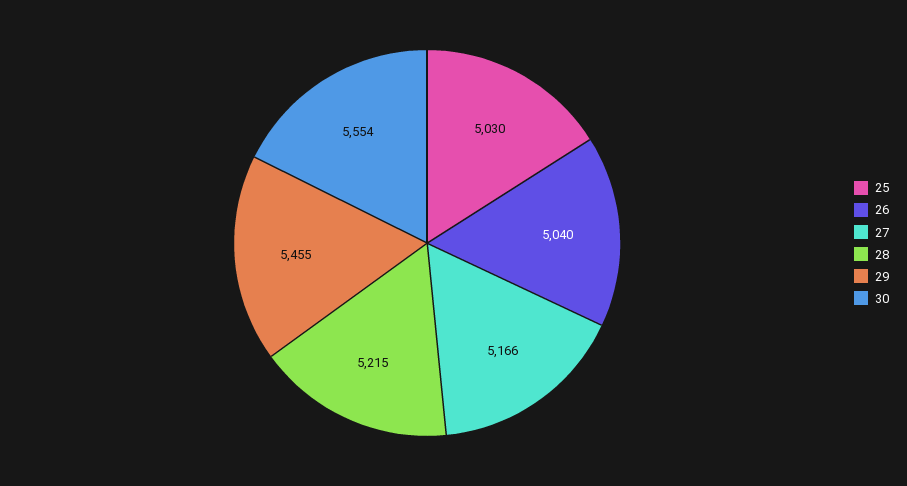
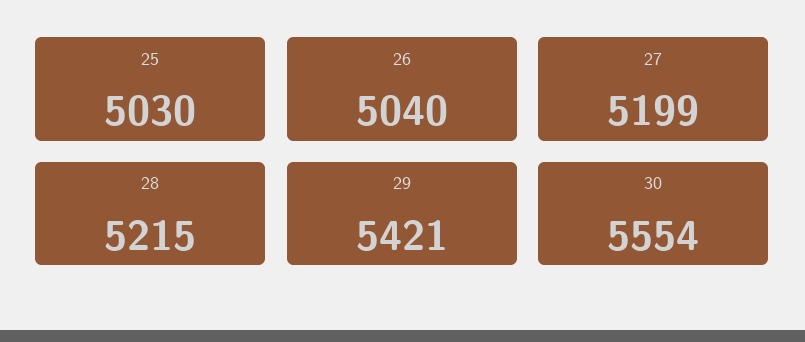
27: 5166 -> 5199
29: 5455 -> 5421

